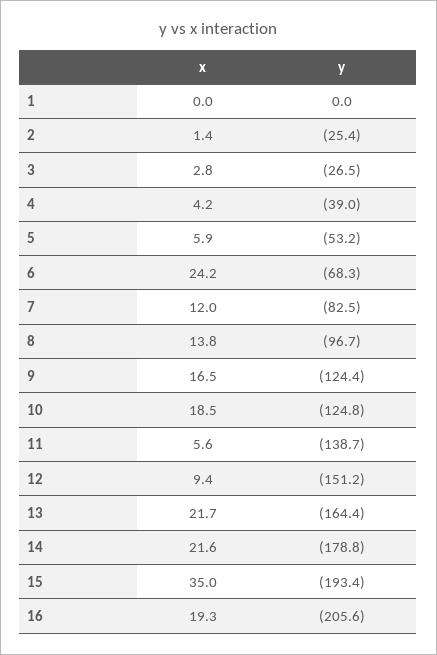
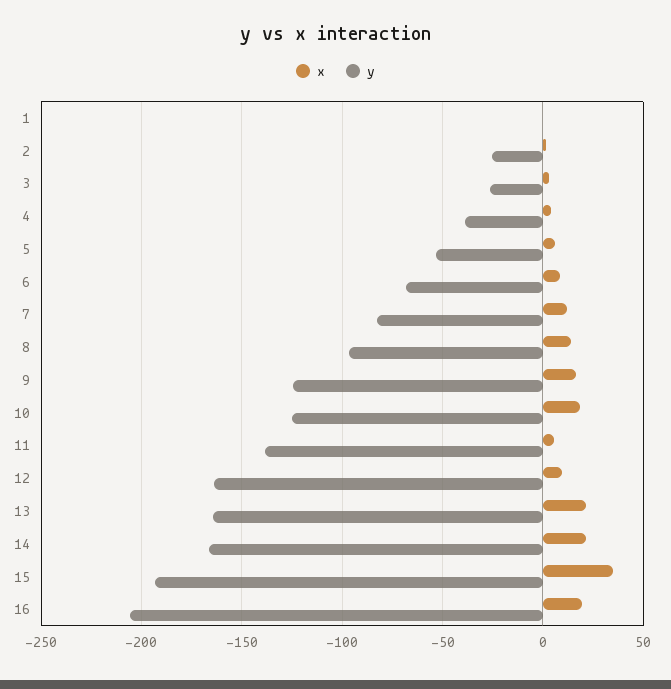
x, 6: 24.2 -> 10
y, 12: -151.2 -> -165
y, 14: -178.8 -> -165

